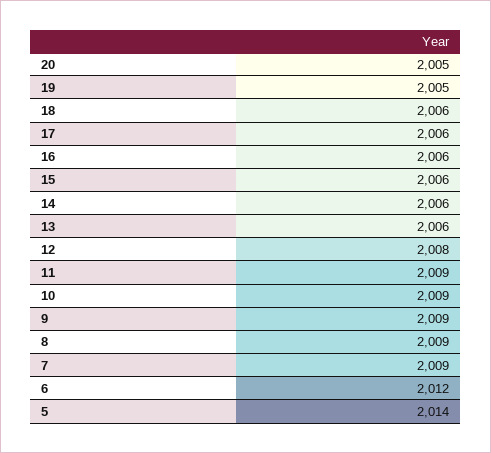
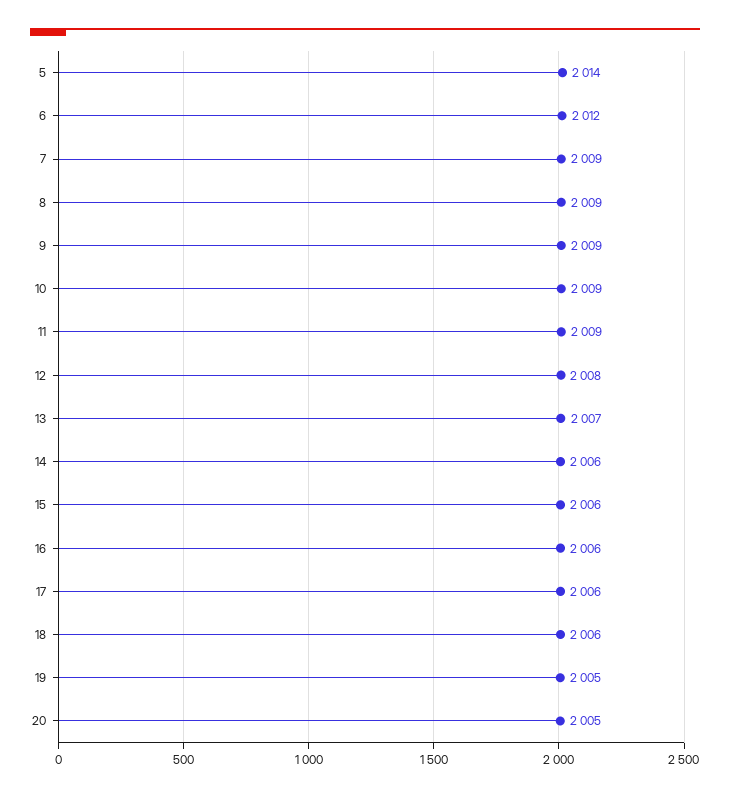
13: 2006 -> 2007

